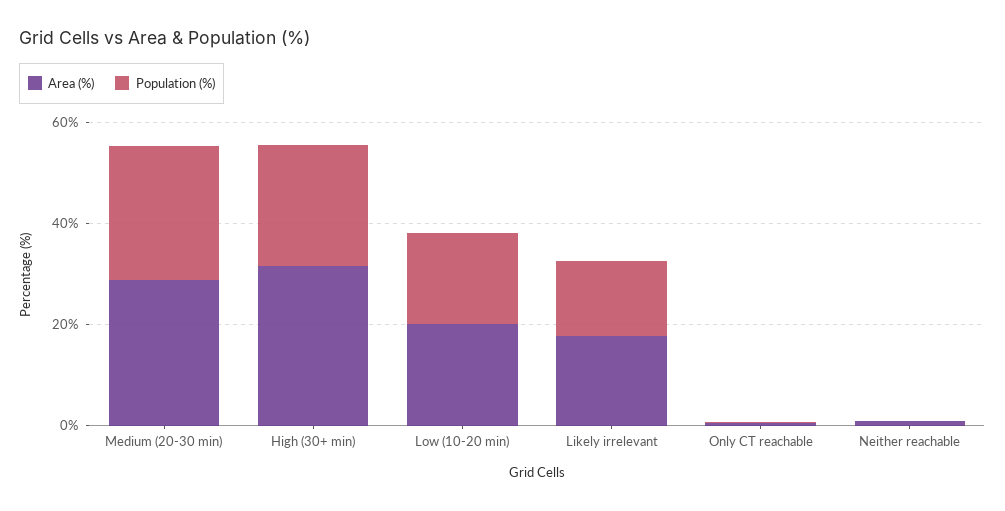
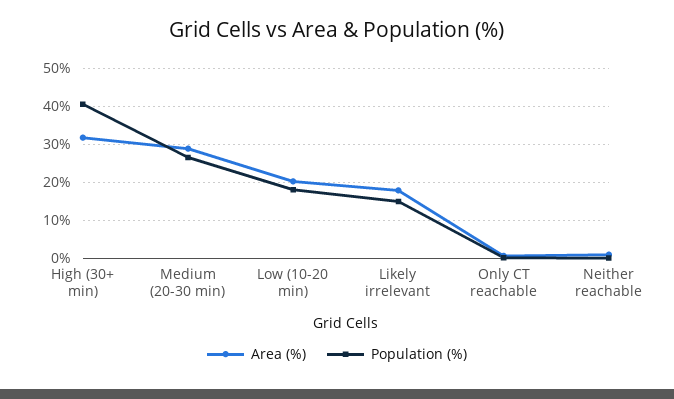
Population (%), High (30+ min): 25 -> 40

